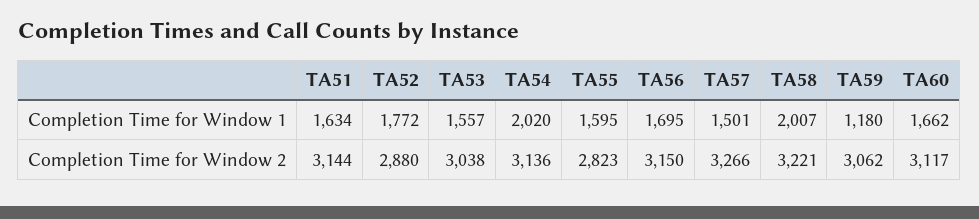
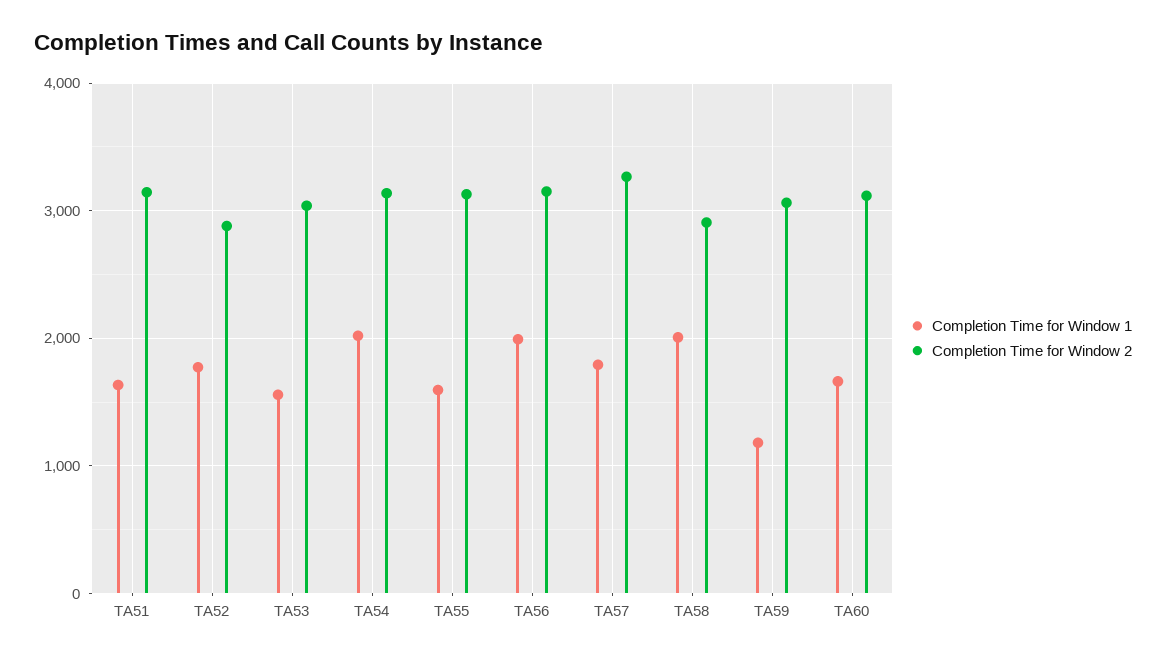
Completion Time for Window 1, TA56: 1695 -> 2000
Completion Time for Window 1, TA57: 1501 -> 1800
Completion Time for Window 2, TA55: 2823 -> 3100
Completion Time for Window 2, TA58: 3221 -> 2900

